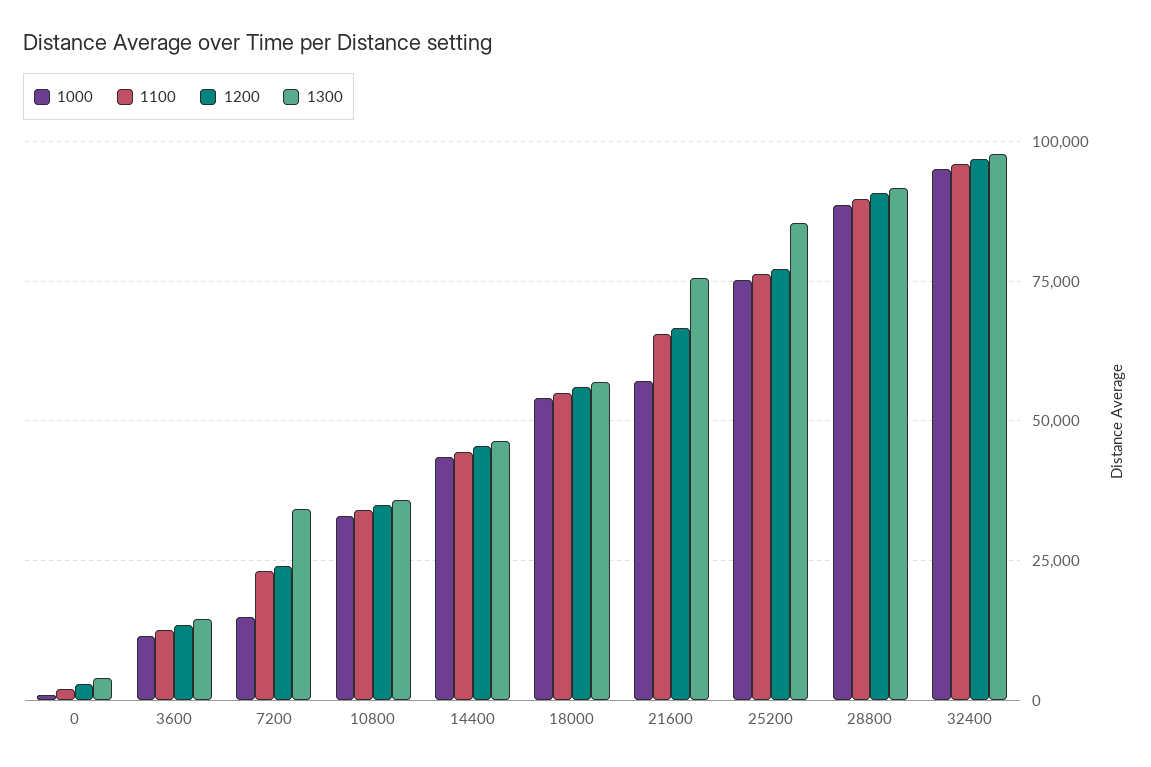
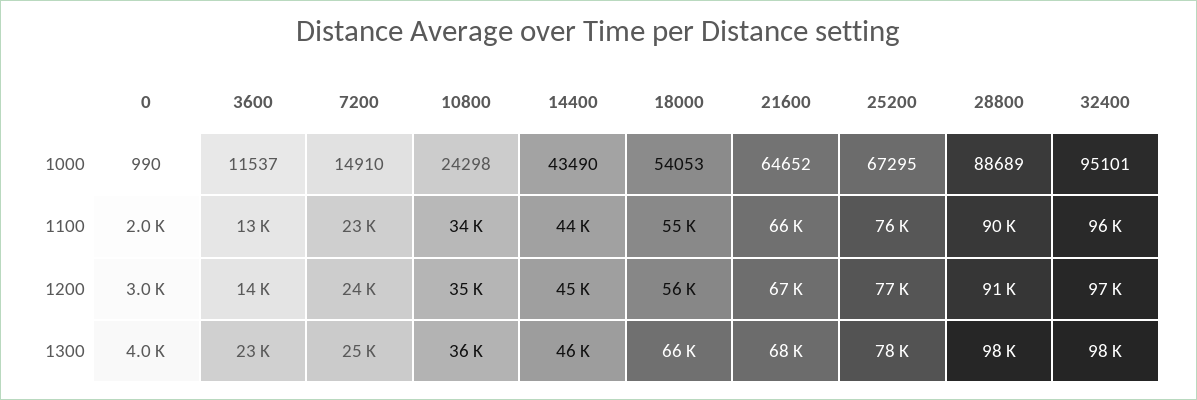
1300, 3600: 15000 -> 23000
1300, 7200: 35000 -> 25000
1000, 10800: 32500 -> 24298
1300, 18000: 57500 -> 66000
1000, 21600: 57500 -> 64652
1300, 21600: 75000 -> 68000
1000, 25200: 75000 -> 67295
1300, 25200: 85000 -> 78000
1300, 28800: 92500 -> 98000

